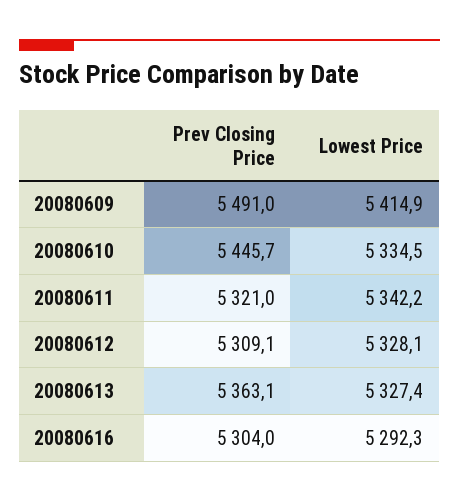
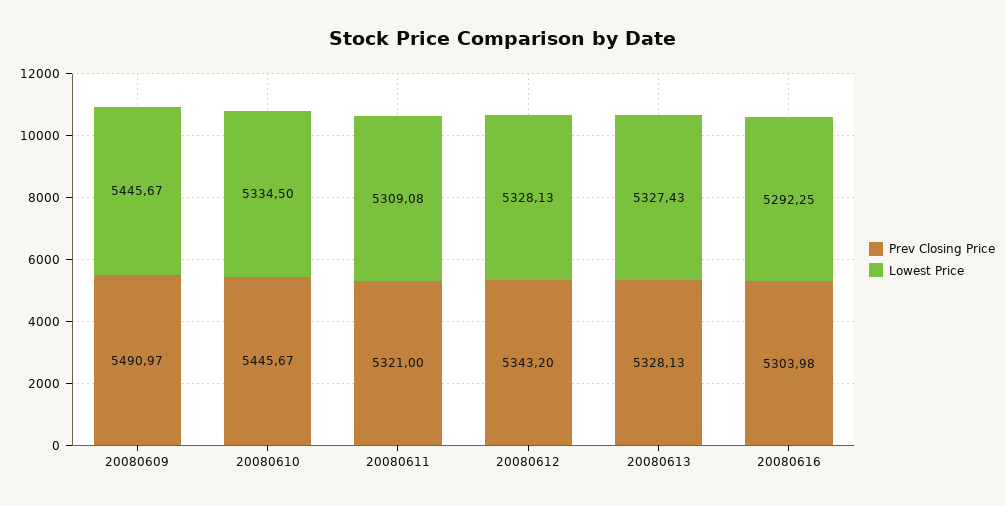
Lowest Price, 20080609: 5414.9 -> 5445.67
Lowest Price, 20080611: 5342.2 -> 5309.08
Prev Closing Price, 20080612: 5309.1 -> 5343.2
Prev Closing Price, 20080613: 5363.1 -> 5328.13

